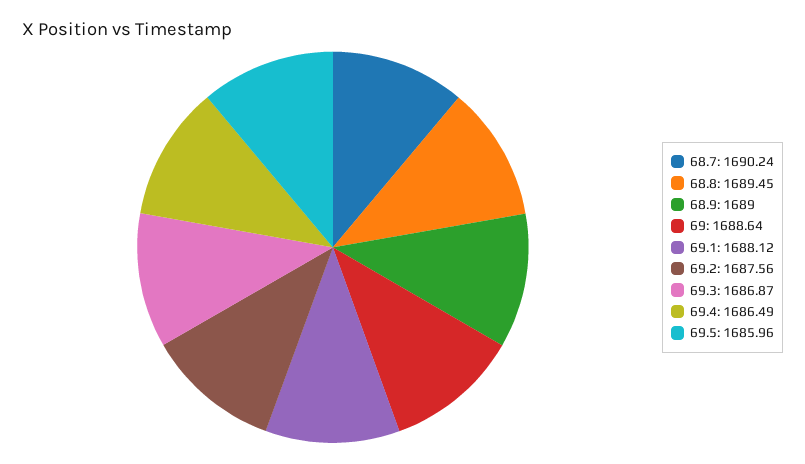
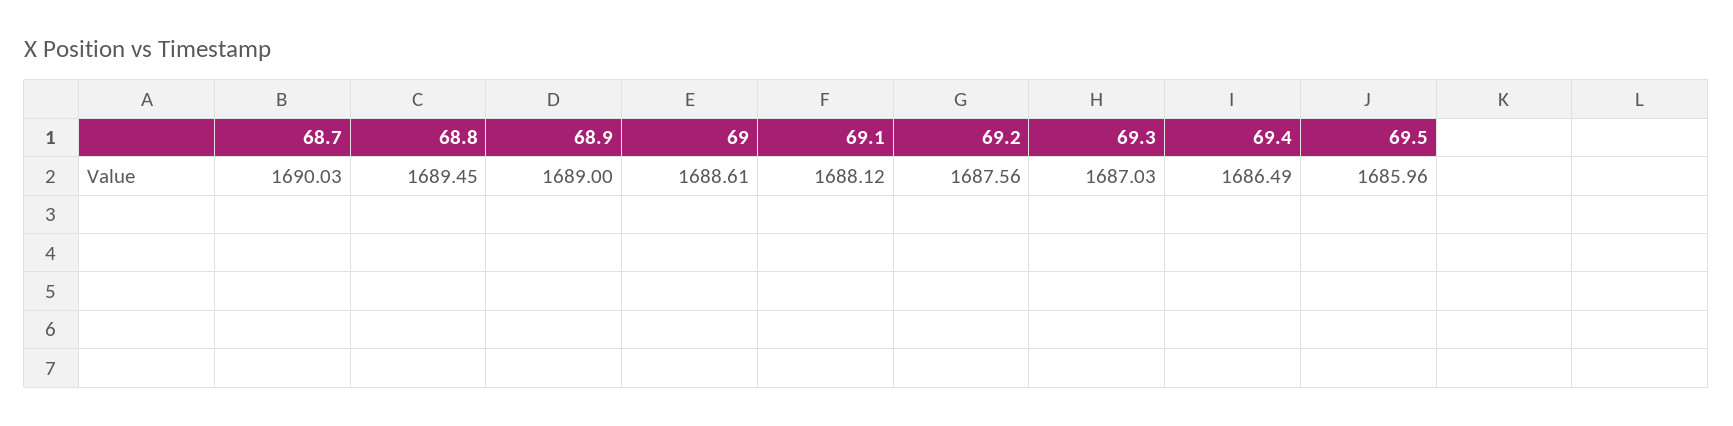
68.7: 1690.24 -> 1690.03
69: 1688.64 -> 1688.61
69.3: 1686.87 -> 1687.03

